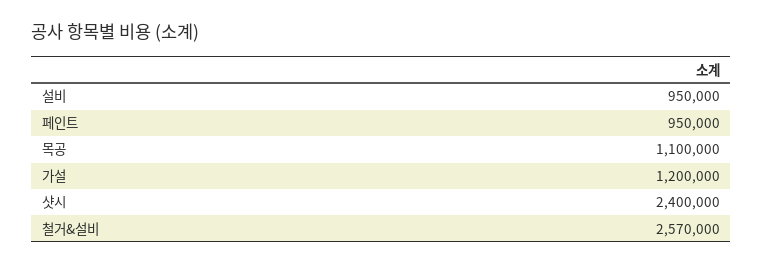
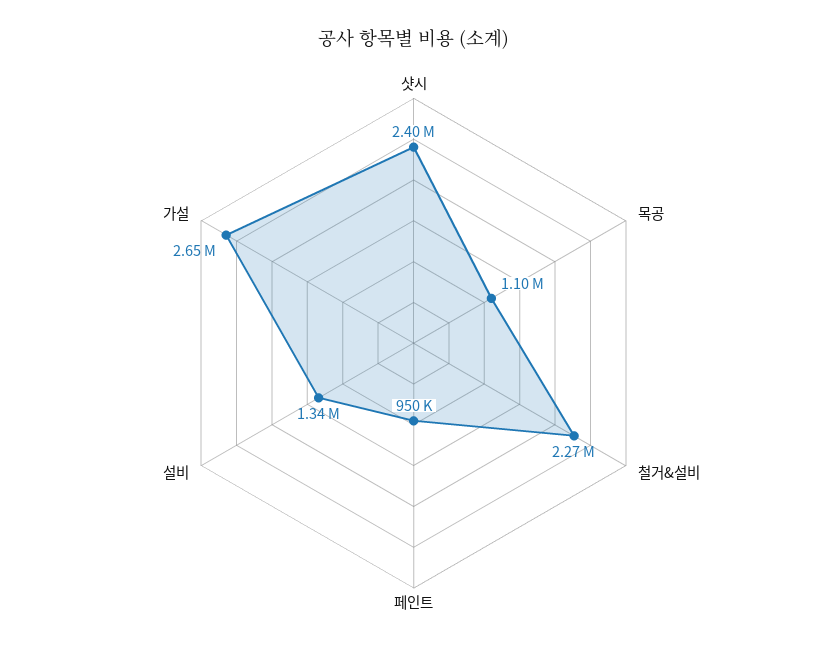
설비: 950000 -> 1340000
가설: 1200000 -> 2650000
철거&설비: 2570000 -> 2270000

